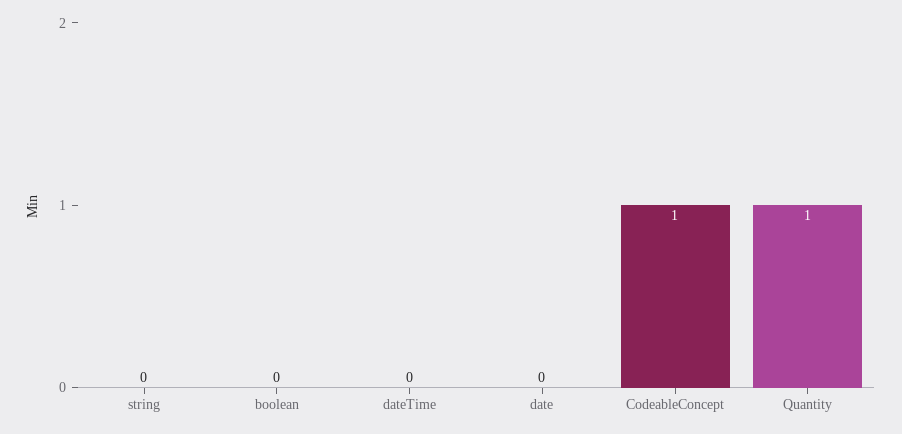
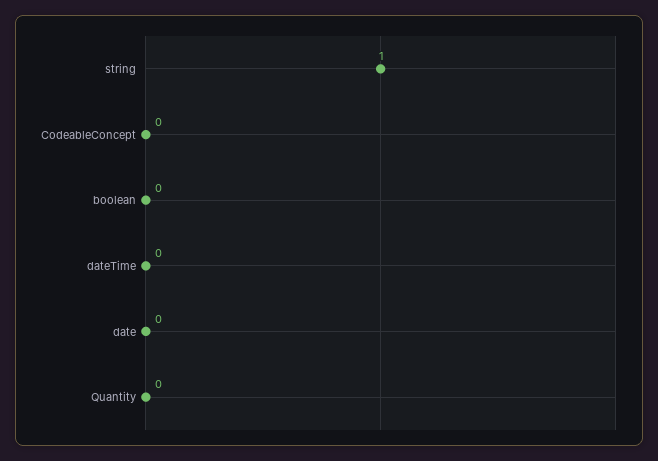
string: 0 -> 1
CodeableConcept: 1 -> 0
Quantity: 1 -> 0

